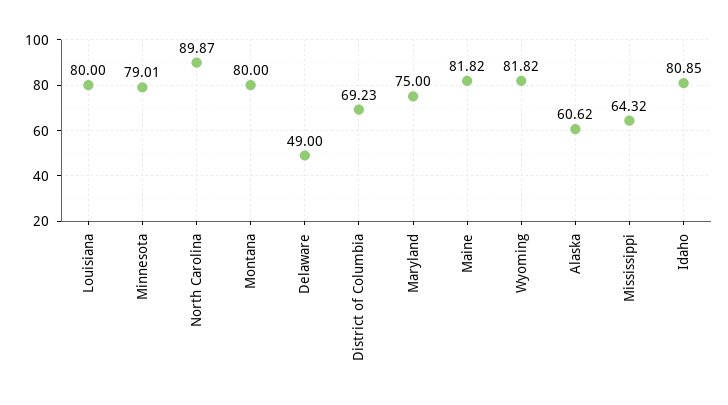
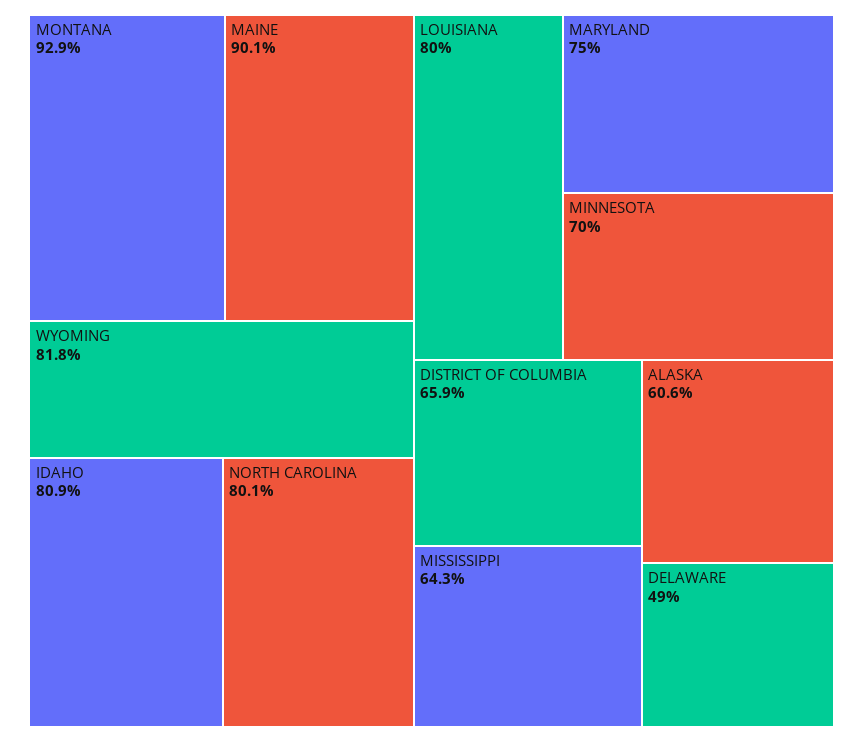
Minnesota: 79.01 -> 70
North Carolina: 89.87 -> 80.1
Montana: 80 -> 92.9
District of Columbia: 69.23 -> 65.9
Maine: 81.82 -> 90.1

